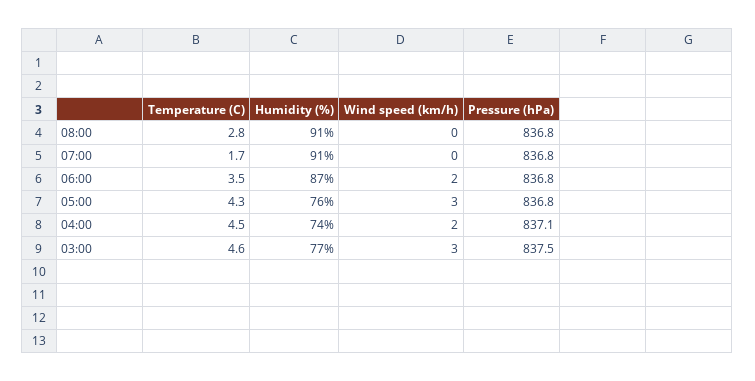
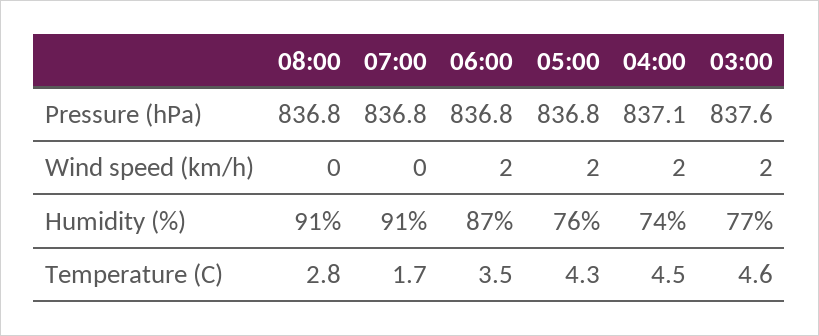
Wind speed (km/h), 05:00: 3 -> 2
Wind speed (km/h), 03:00: 3 -> 2
Pressure (hPa), 03:00: 837.5 -> 837.6

